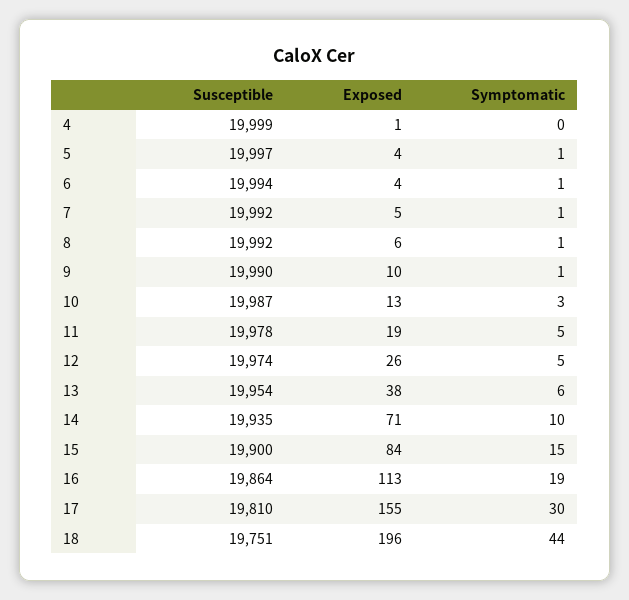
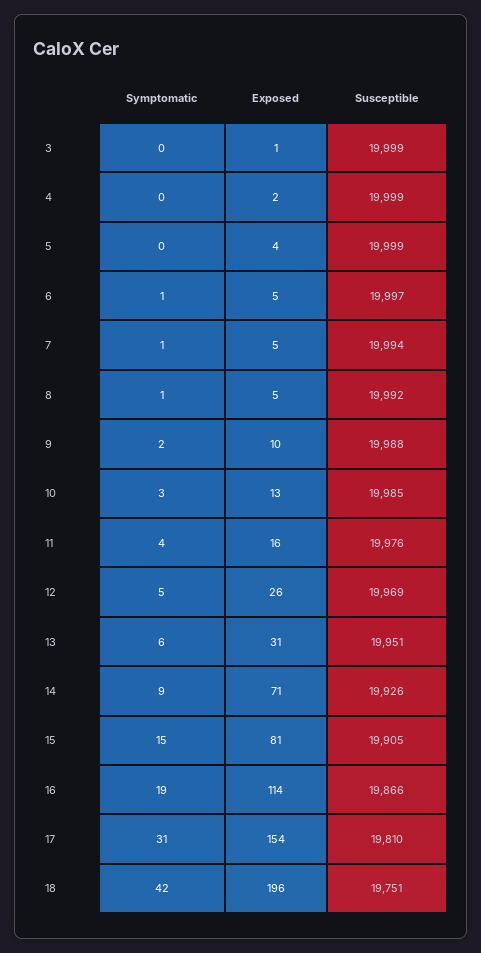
Exposed, 4: 1 -> 2
Susceptible, 5: 19997 -> 19999
Symptomatic, 5: 1 -> 0
Susceptible, 6: 19994 -> 19997
Exposed, 6: 4 -> 5
Susceptible, 7: 19992 -> 19994
Exposed, 8: 6 -> 5
Susceptible, 9: 19990 -> 19988
Symptomatic, 9: 1 -> 2
Susceptible, 10: 19987 -> 19985
Susceptible, 11: 19978 -> 19976
Exposed, 11: 19 -> 16
Symptomatic, 11: 5 -> 4
Susceptible, 12: 19974 -> 19969
Susceptible, 13: 19954 -> 19951
Exposed, 13: 38 -> 31
Susceptible, 14: 19935 -> 19926
Symptomatic, 14: 10 -> 9
Susceptible, 15: 19900 -> 19905
Exposed, 15: 84 -> 81
Susceptible, 16: 19864 -> 19866
Exposed, 16: 113 -> 114
Exposed, 17: 155 -> 154
Symptomatic, 17: 30 -> 31
Symptomatic, 18: 44 -> 42
Symptomatic, 3: none -> 0
Exposed, 3: none -> 1
Susceptible, 3: none -> 19999

